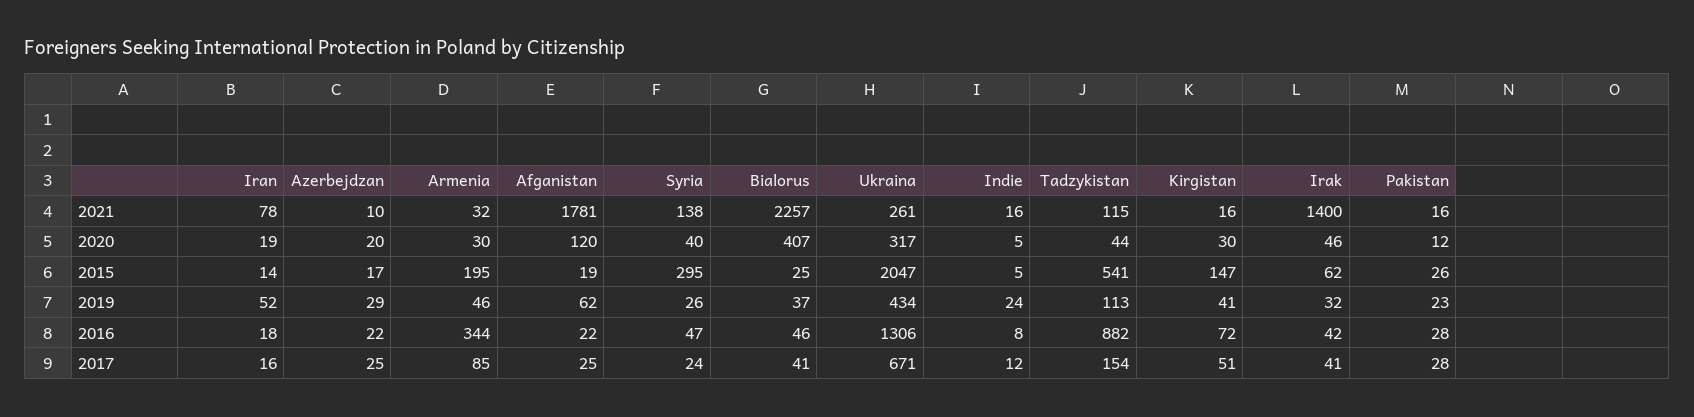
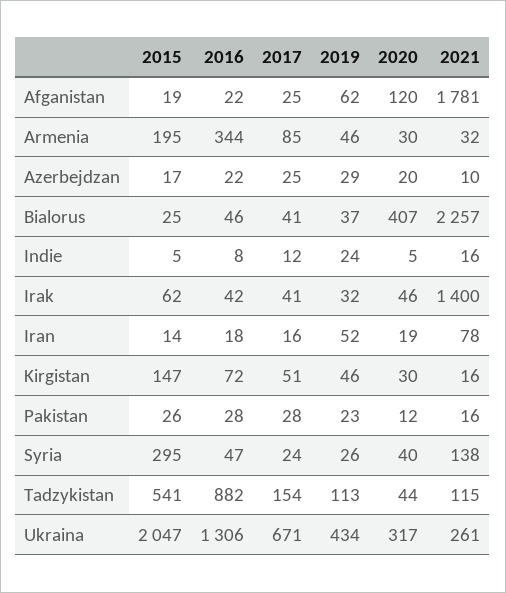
Kirgistan, 2019: 41 -> 46

